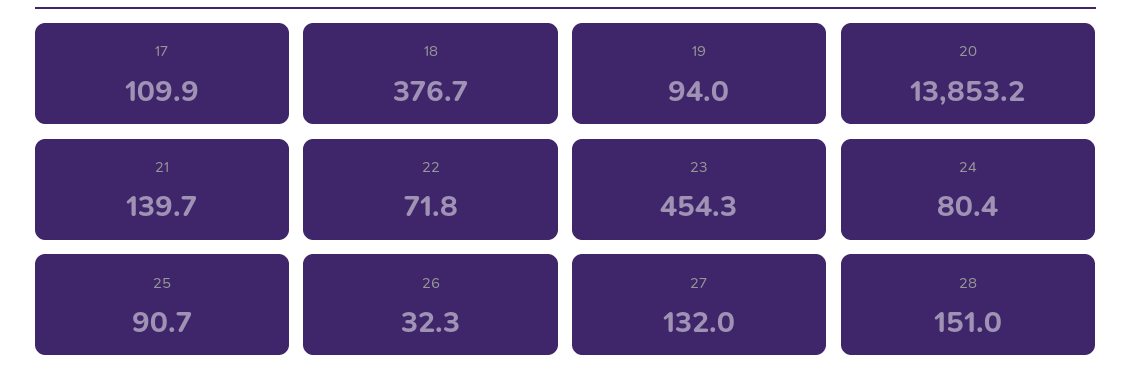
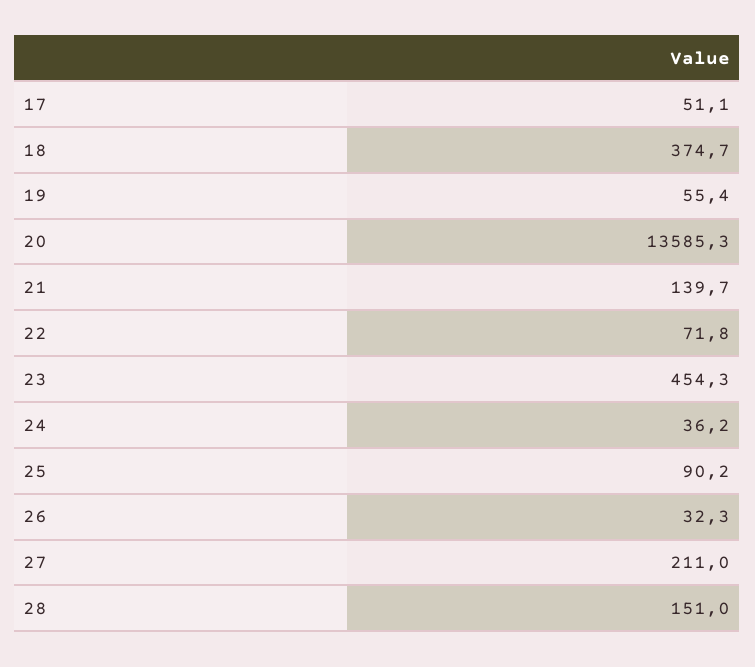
17: 109.9 -> 51.1
18: 376.7 -> 374.7
19: 94 -> 55.4
20: 13853.2 -> 13585.3
24: 80.4 -> 36.2
25: 90.7 -> 90.2
27: 132 -> 211

